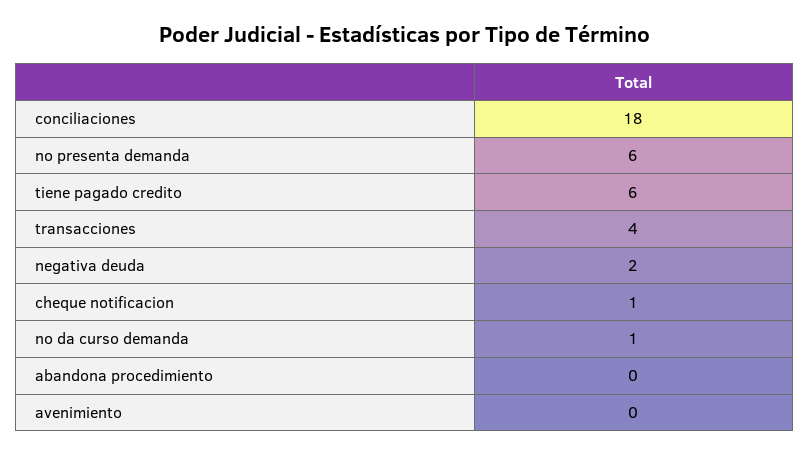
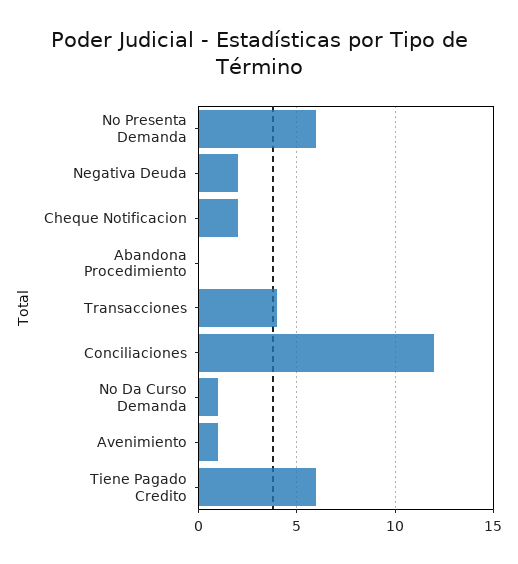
conciliaciones: 18 -> 12
cheque notificacion: 1 -> 2
avenimiento: 0 -> 1

